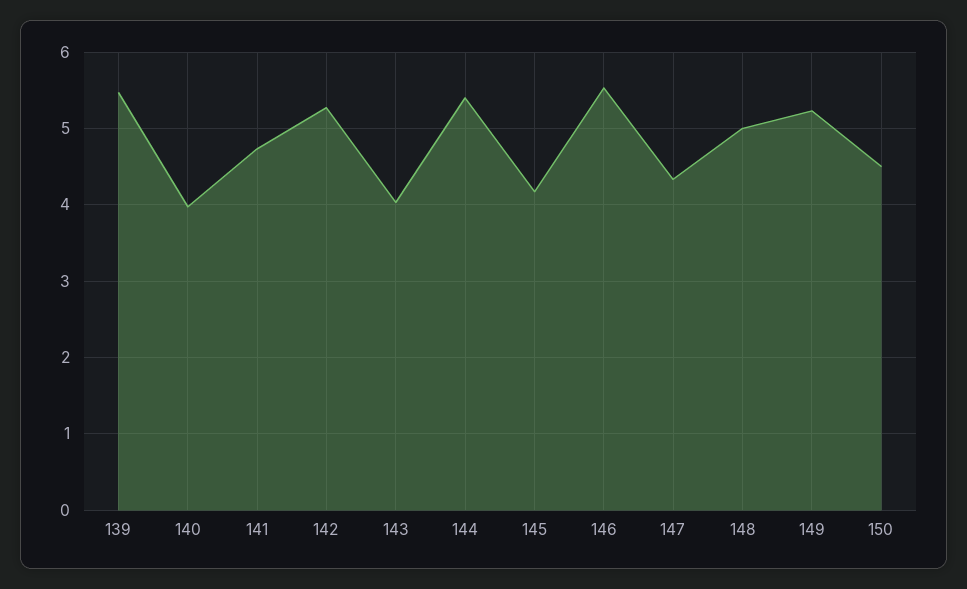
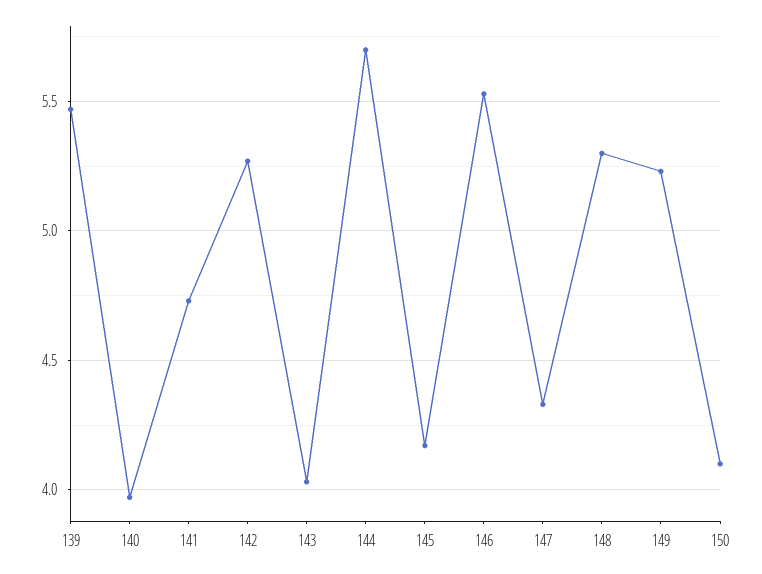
144: 5.4 -> 5.7
148: 5 -> 5.3
150: 4.5 -> 4.1

